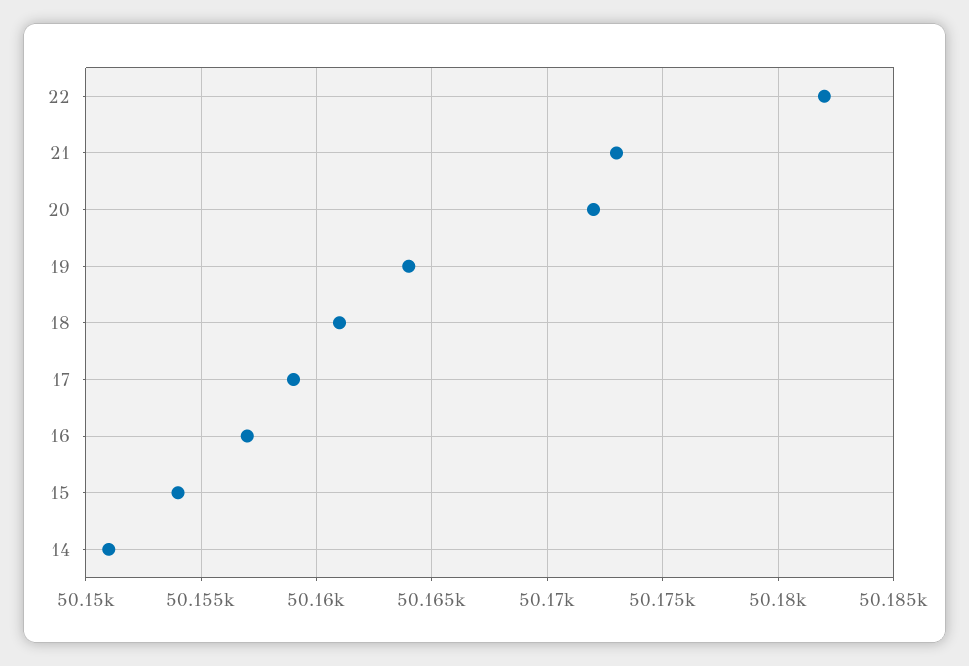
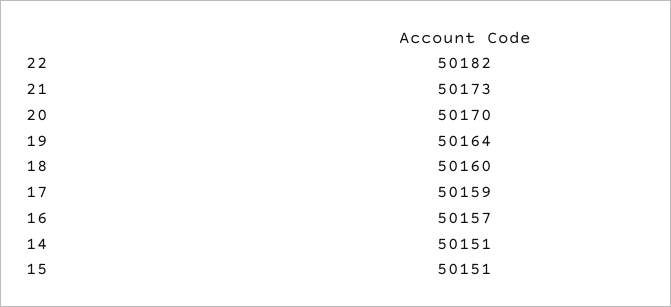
20: 50172 -> 50170
18: 50161 -> 50160
15: 50154 -> 50151

